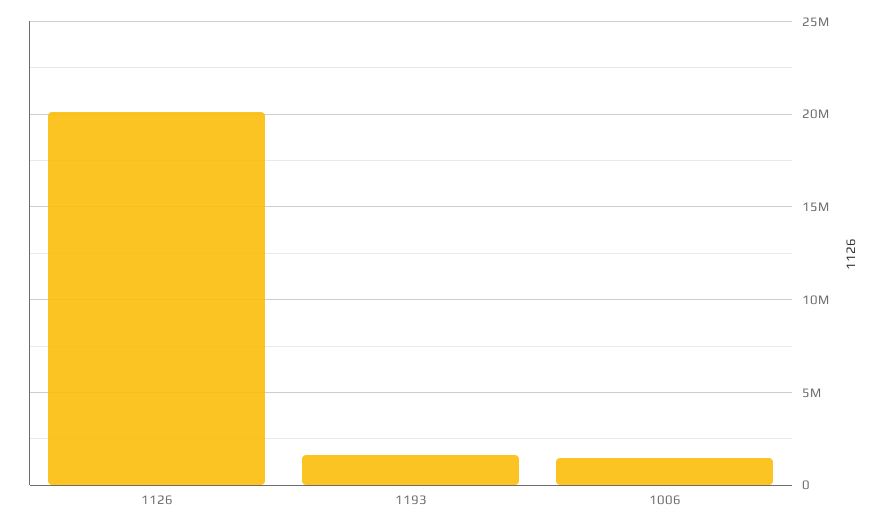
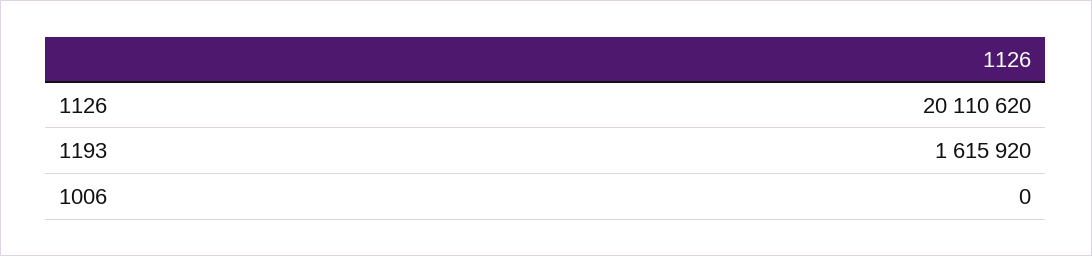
1006: 1500000 -> 0

